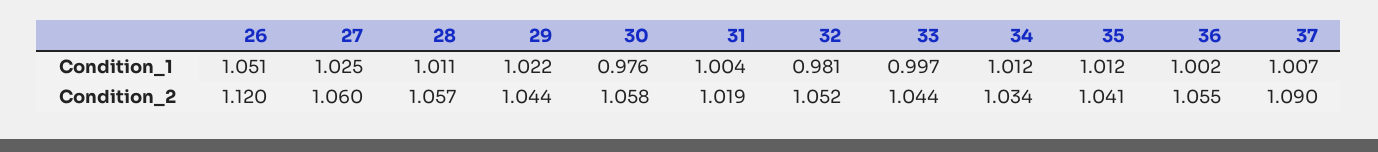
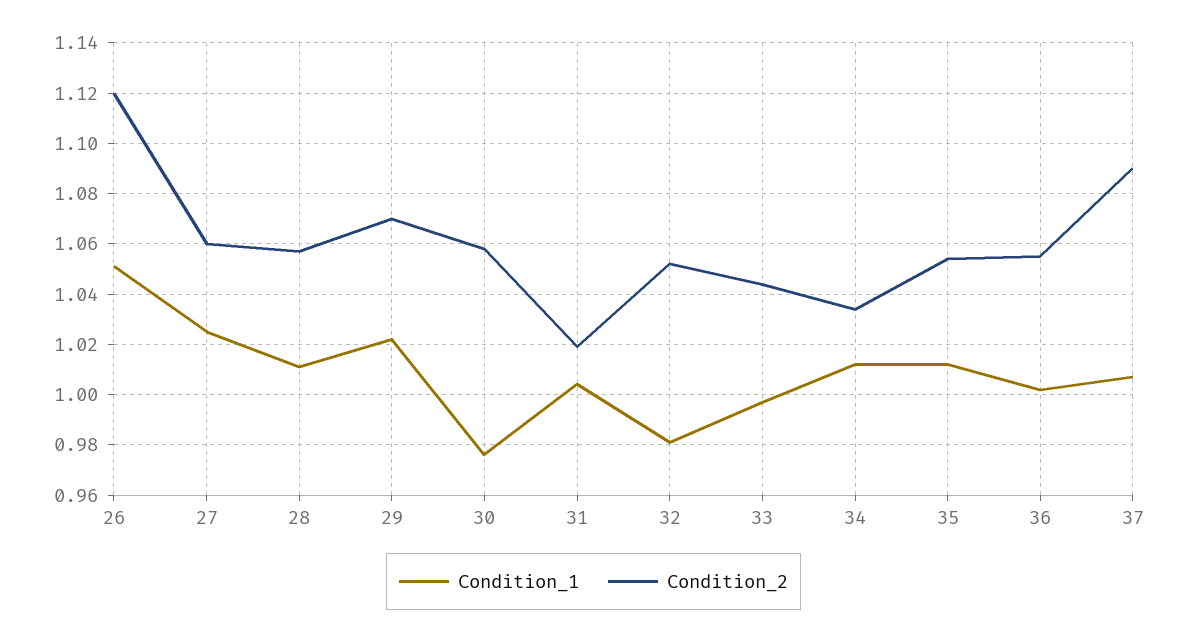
Condition_2, 29: 1.044 -> 1.07
Condition_2, 35: 1.041 -> 1.055

